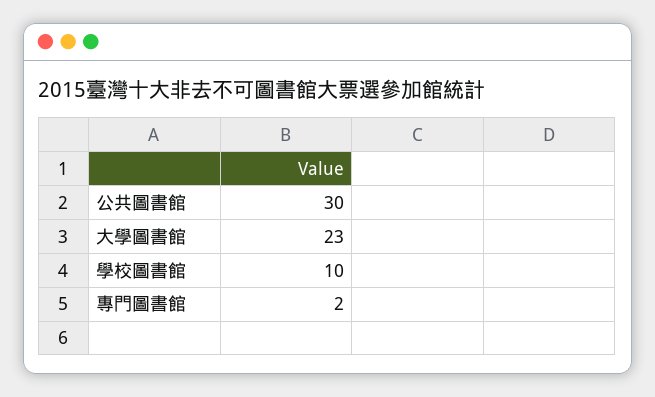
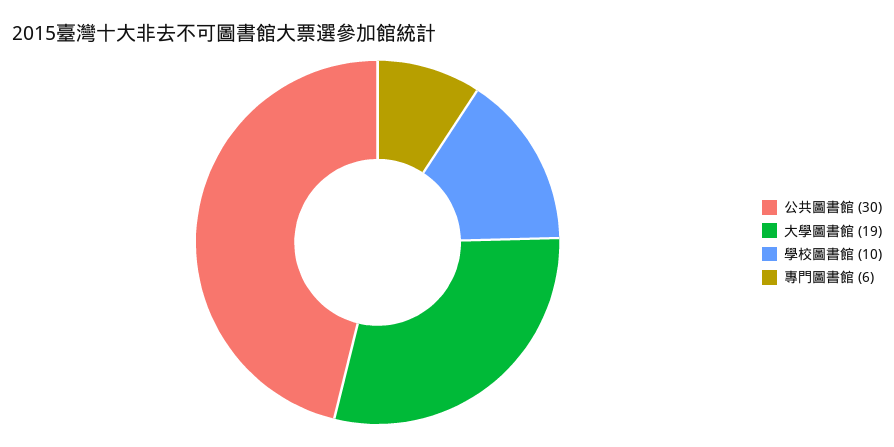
大學圖書館: 23 -> 19
專門圖書館: 2 -> 6

